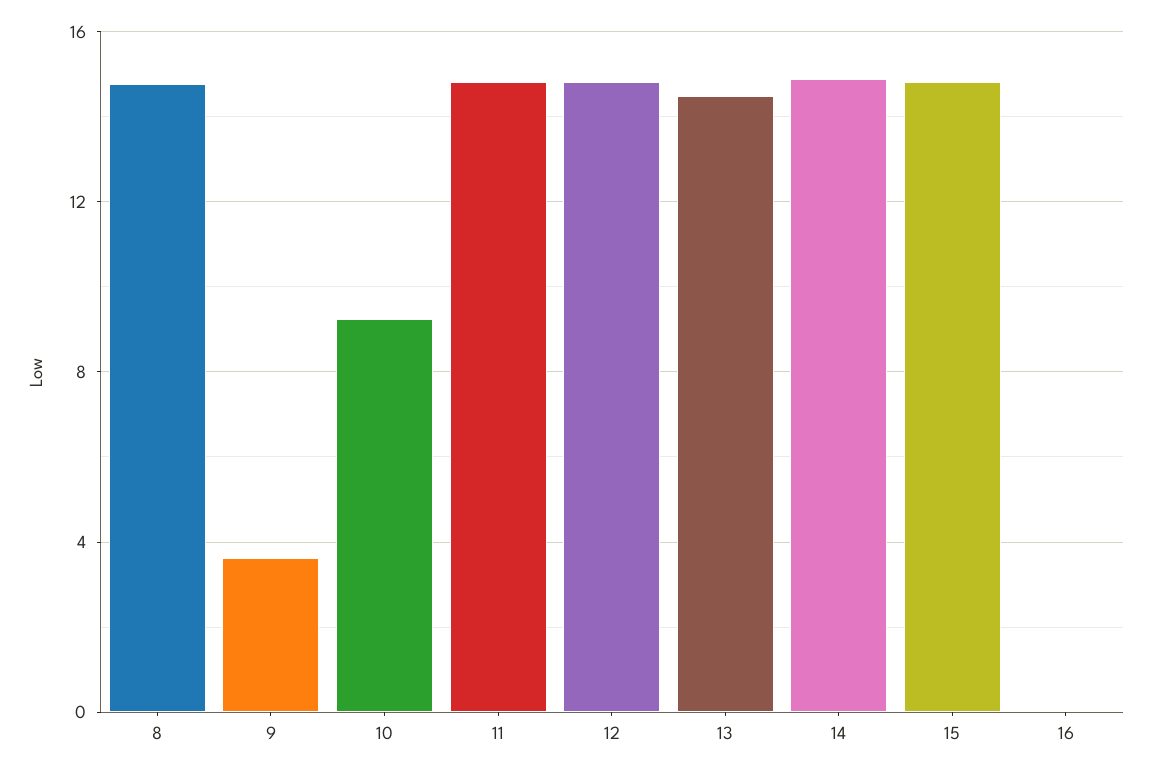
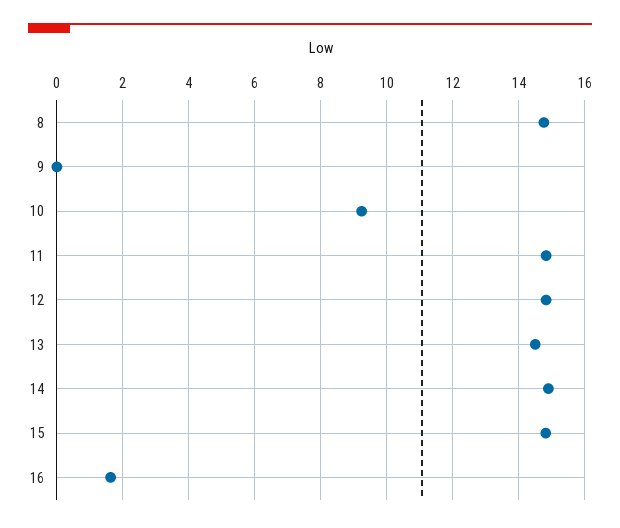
9: 3.5 -> 0
16: 0 -> 1.6

